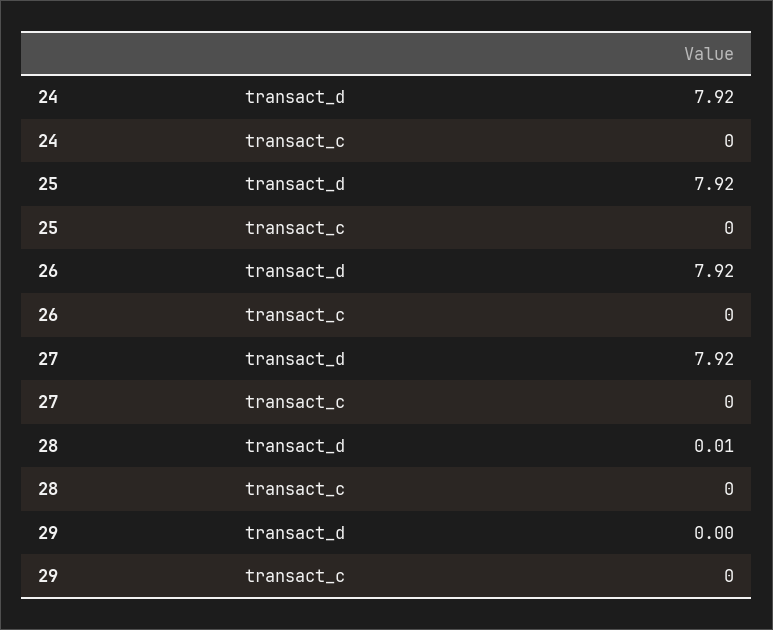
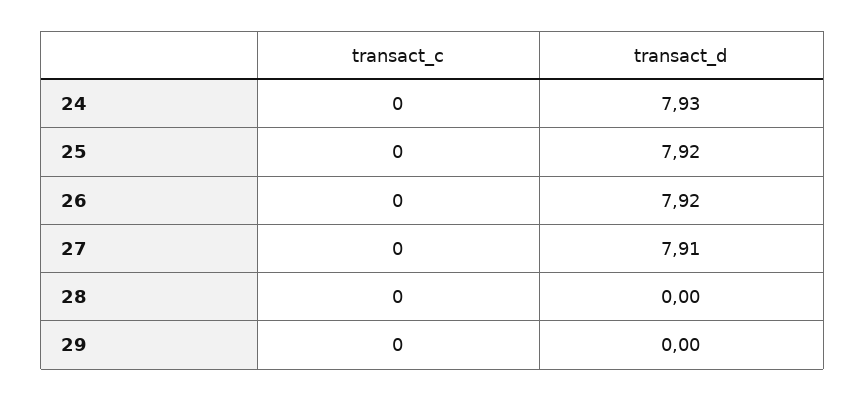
24, transact_d: 7.92 -> 7.93
27, transact_d: 7.92 -> 7.91
28, transact_d: 0.01 -> 0

